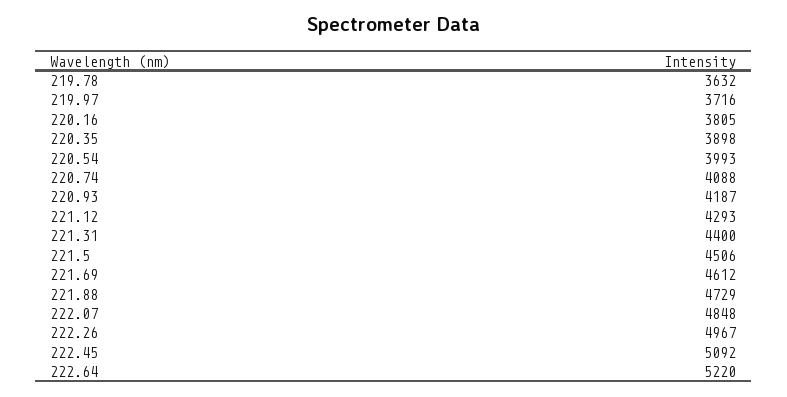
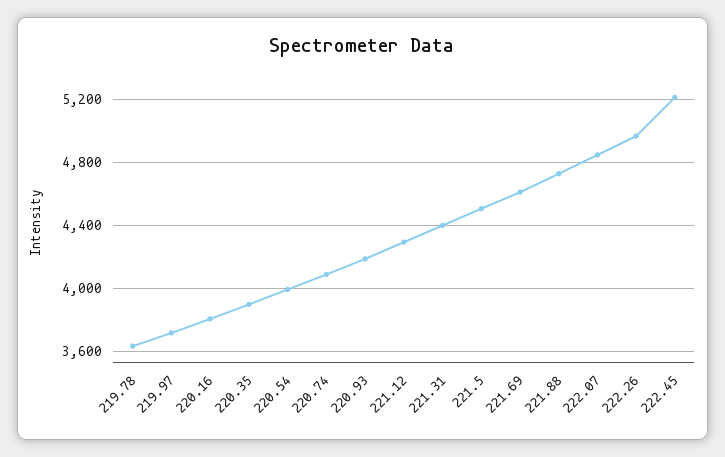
222.45: 5092 -> 5200
222.64: 5220 -> none

